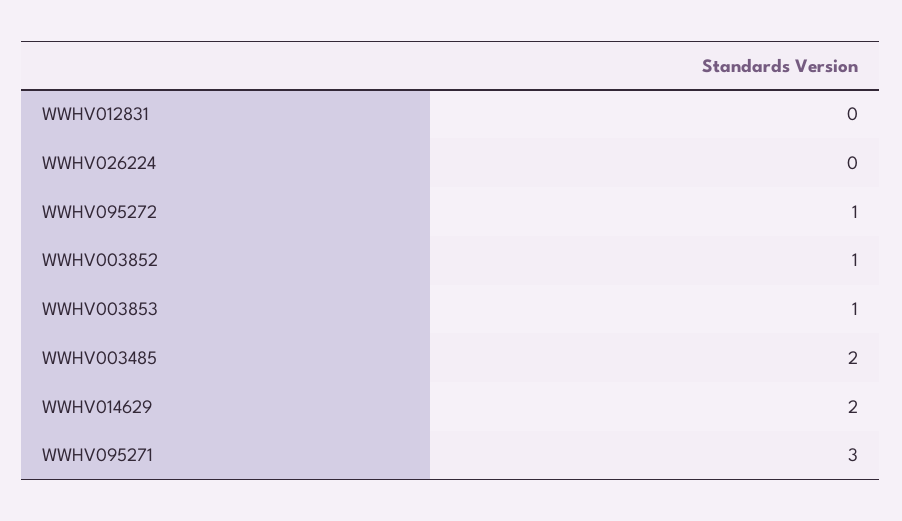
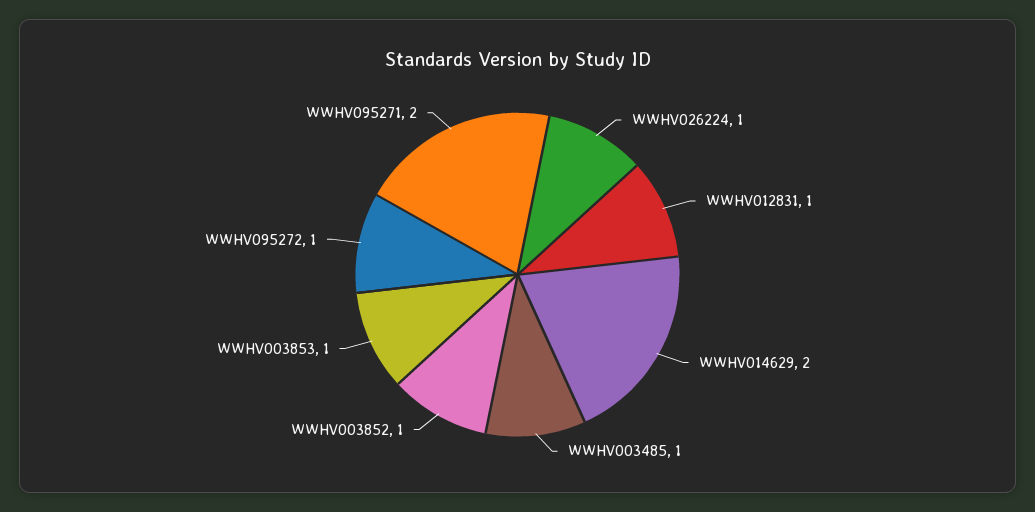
WWHV012831: 0 -> 1
WWHV026224: 0 -> 1
WWHV003485: 2 -> 1
WWHV095271: 3 -> 2

